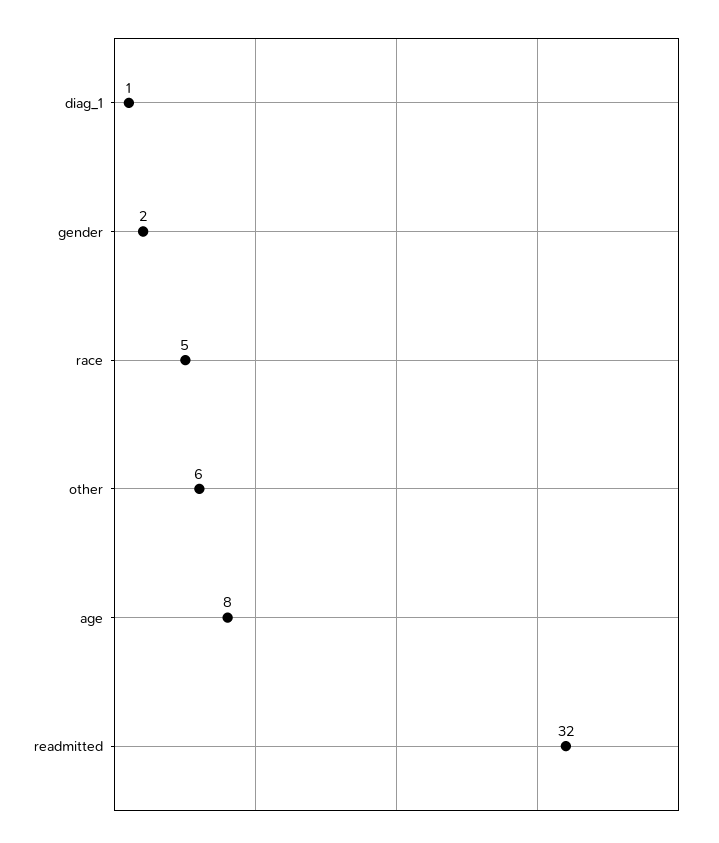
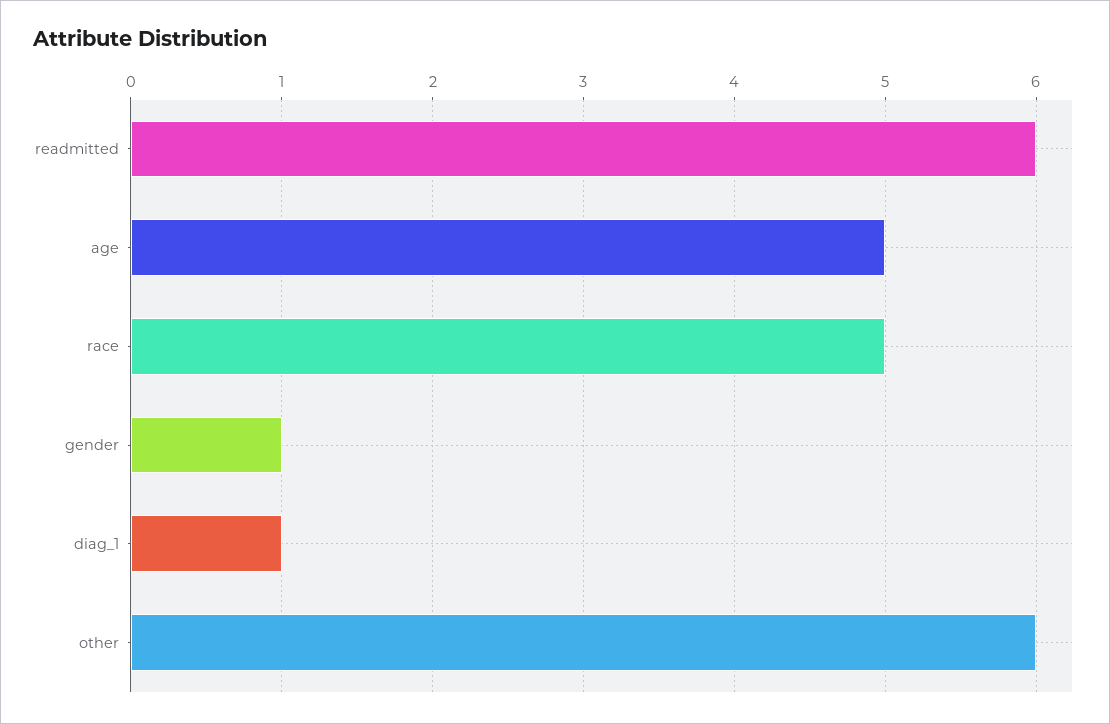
gender: 2 -> 1
age: 8 -> 5
readmitted: 32 -> 6

